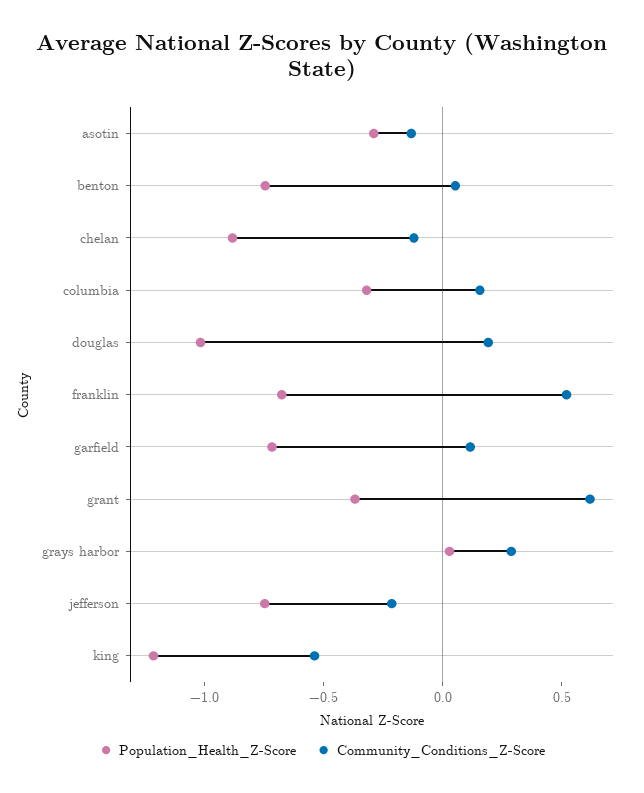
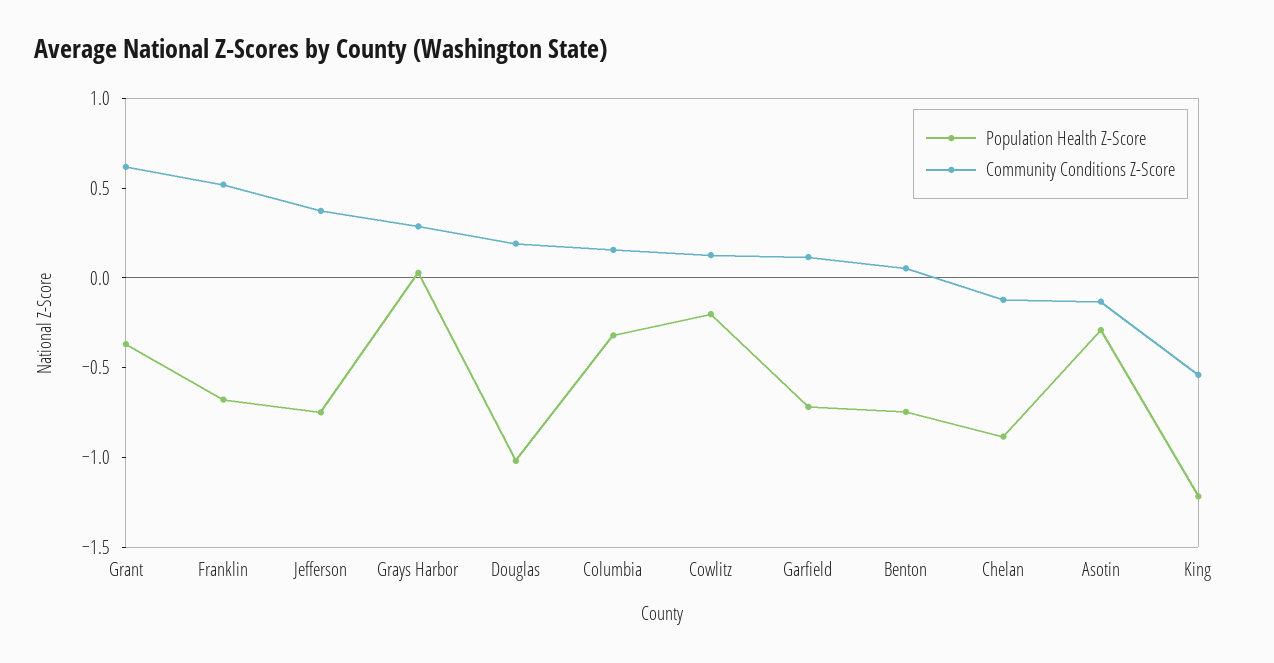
Community_Conditions_Z-Score, jefferson: -0.2 -> 0.4
Population_Health_Z-Score, Cowlitz: none -> -0.2
Community_Conditions_Z-Score, Cowlitz: none -> 0.1

